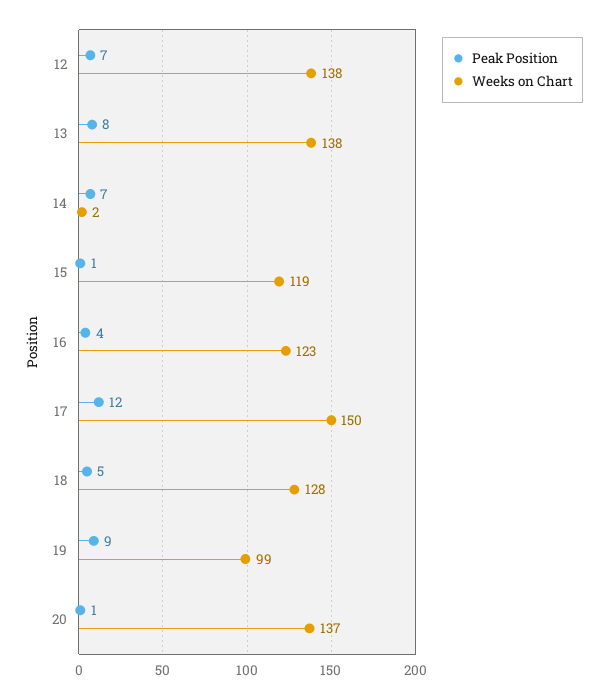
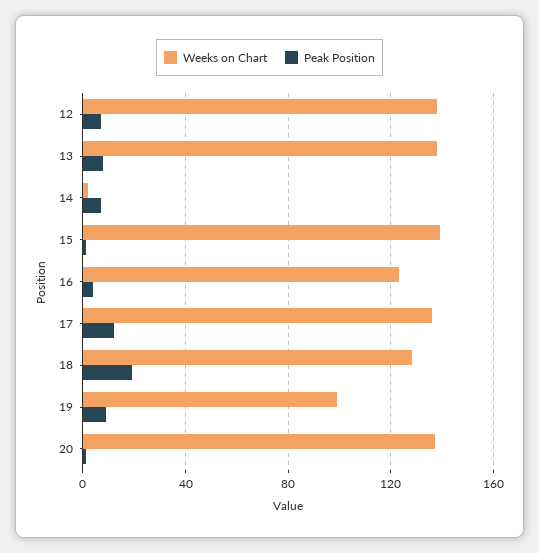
Weeks on Chart, 15: 119 -> 140
Weeks on Chart, 17: 150 -> 135
Peak Position, 18: 5 -> 20

